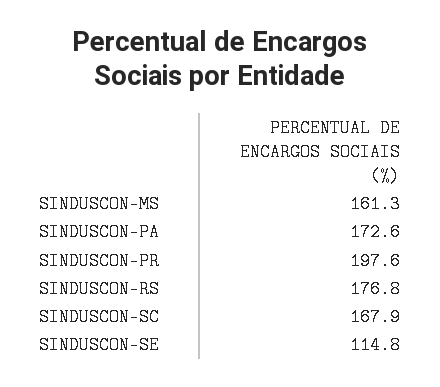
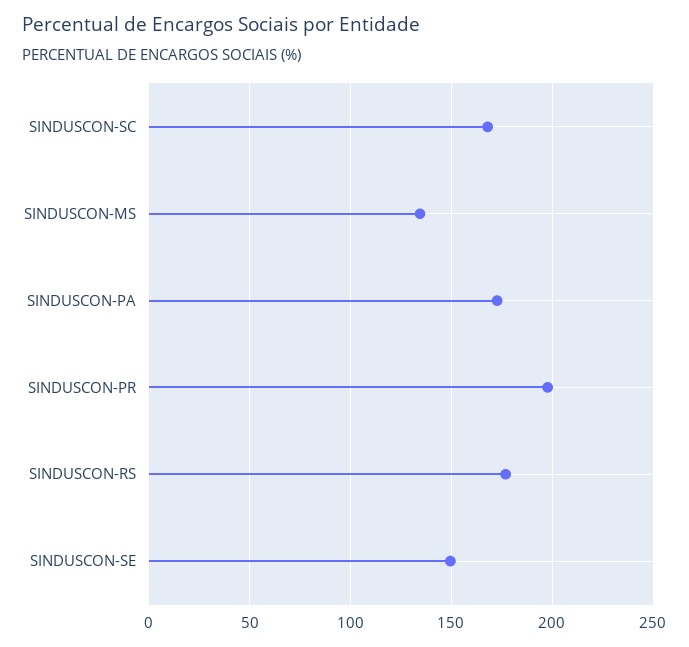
SINDUSCON-MS: 161.3 -> 135
SINDUSCON-SE: 114.8 -> 150

